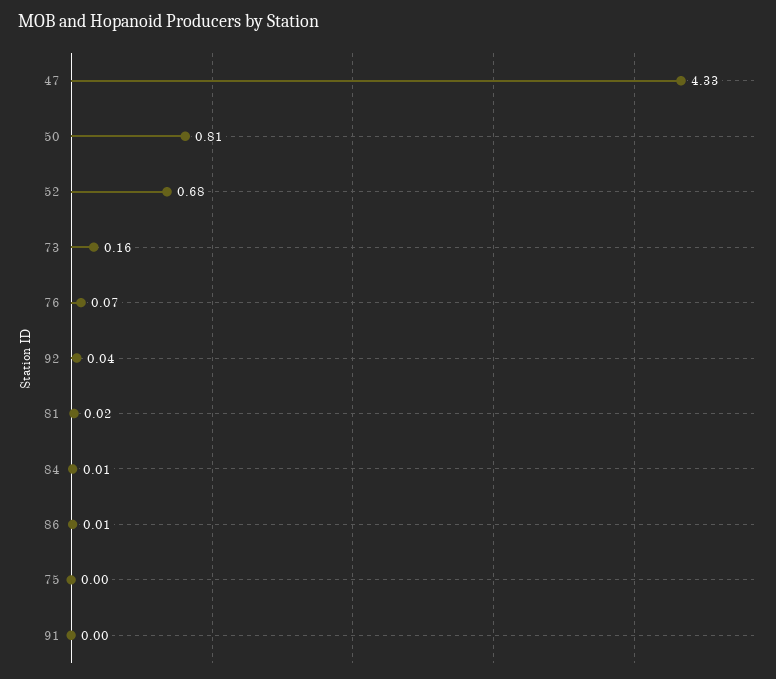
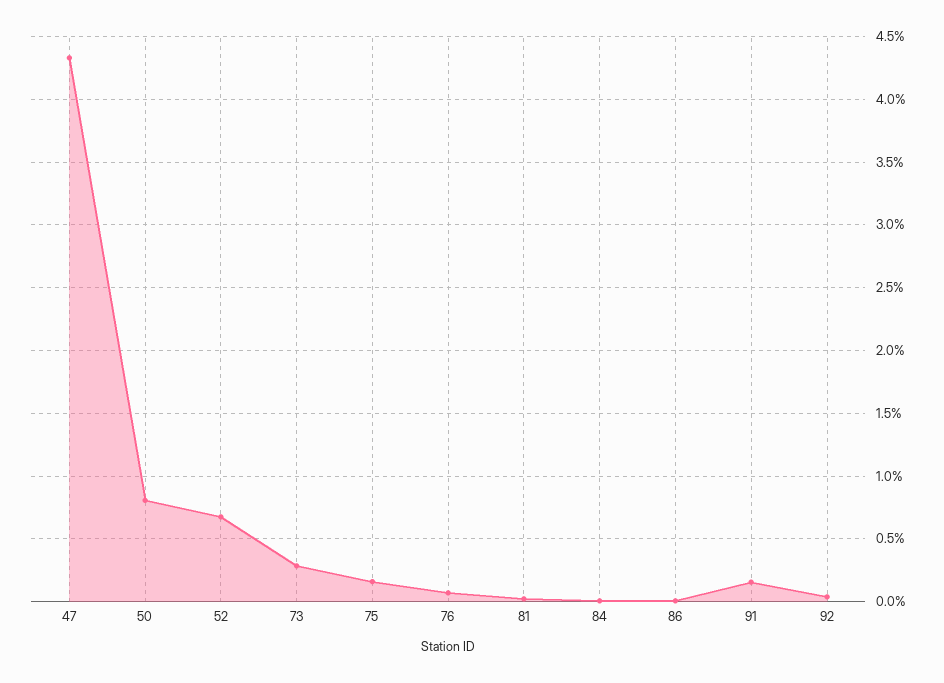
73: 0.16 -> 0.3
75: 0 -> 0.15
91: 0 -> 0.15

